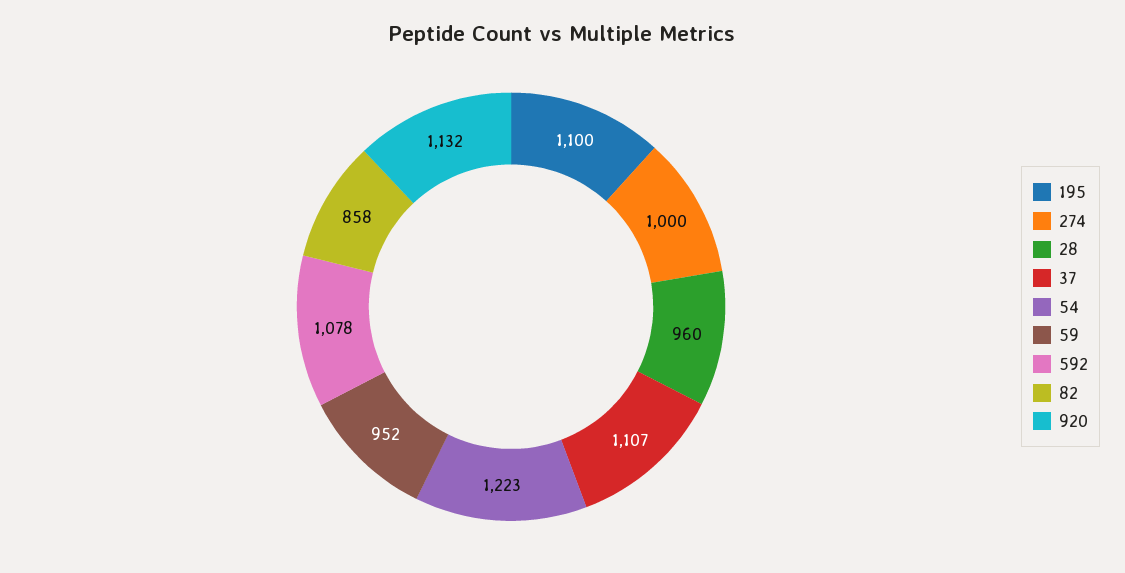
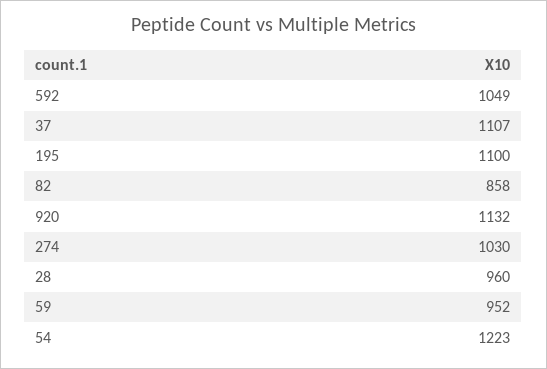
274: 1000 -> 1030
592: 1078 -> 1049

